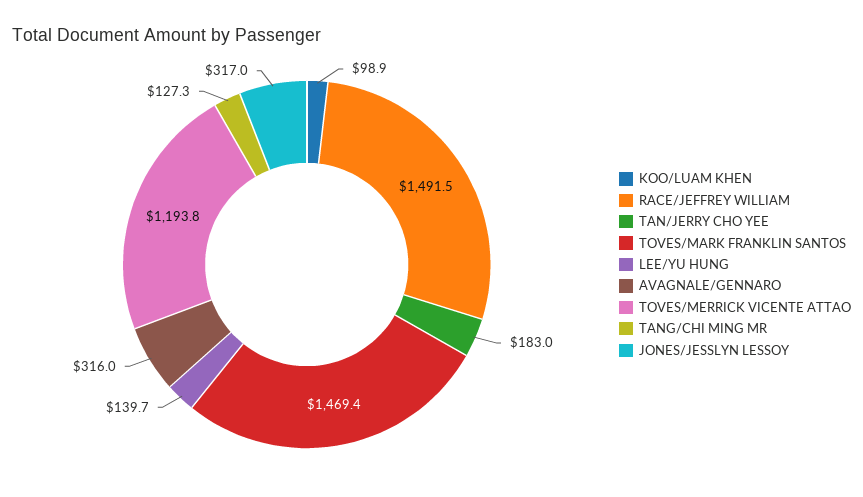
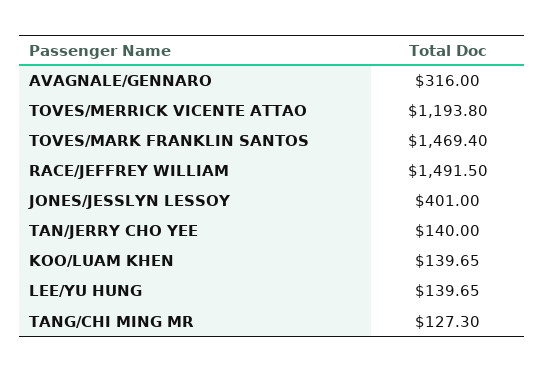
KOO/LUAM KHEN: 98.9 -> 139.65
TAN/JERRY CHO YEE: 183 -> 140
JONES/JESSLYN LESSOY: 317 -> 401

